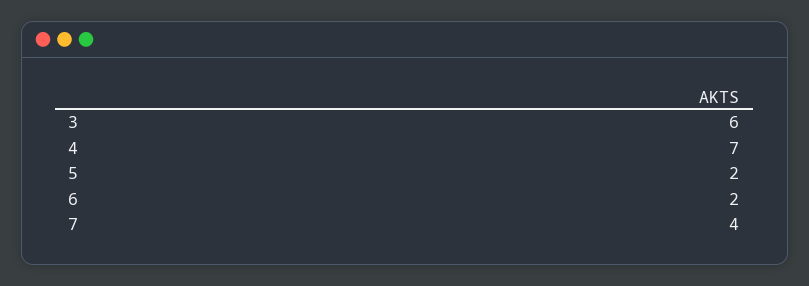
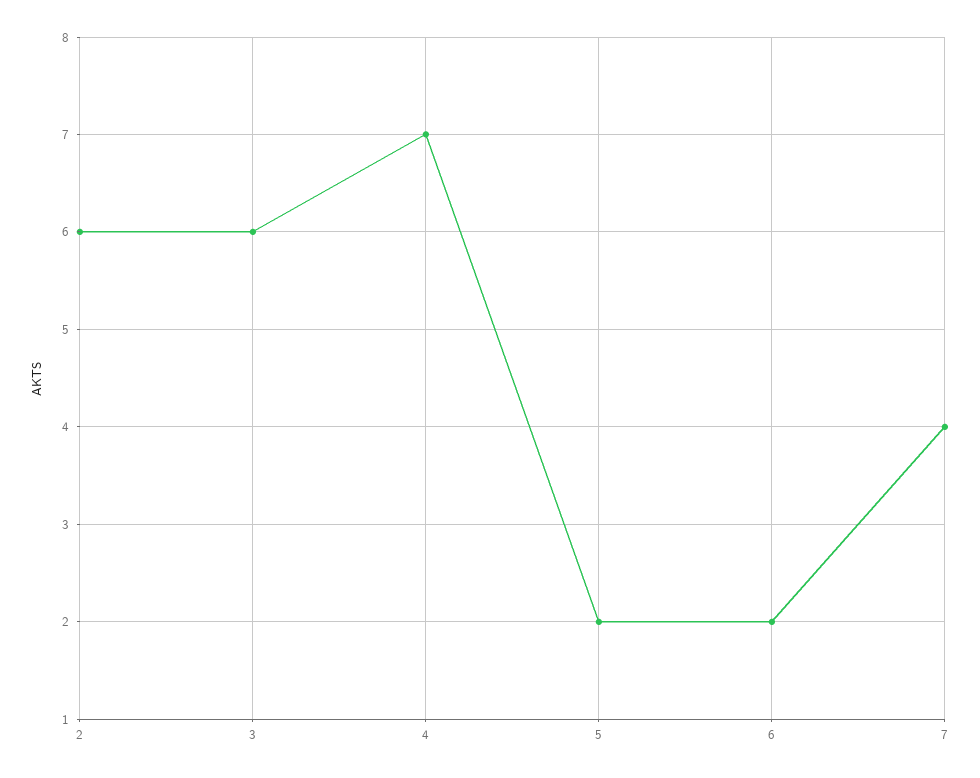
2: none -> 6

